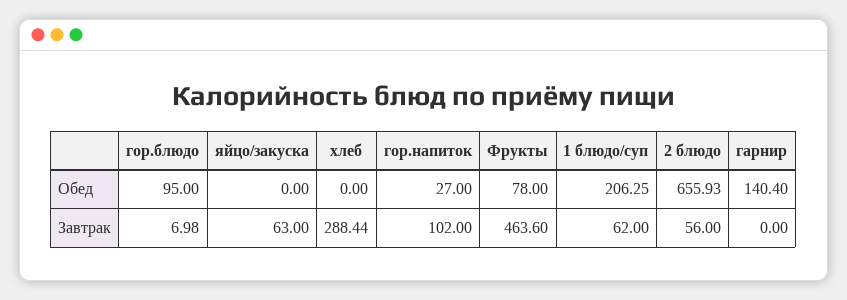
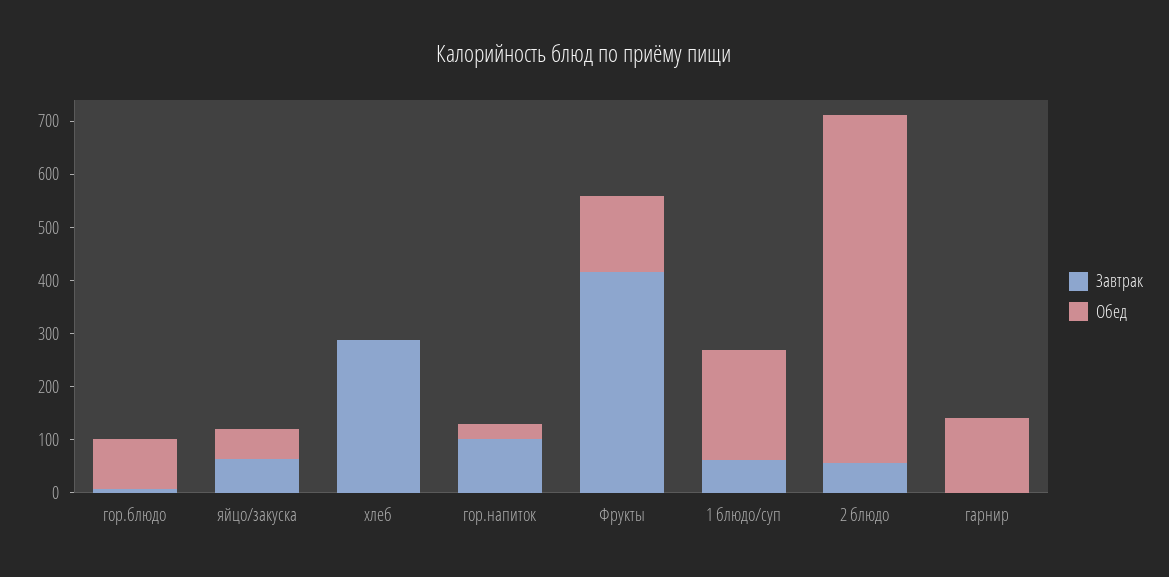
Обед, яйцо/закуска: 0 -> 60
Обед, Фрукты: 78 -> 140
Завтрак, Фрукты: 463.6 -> 420

